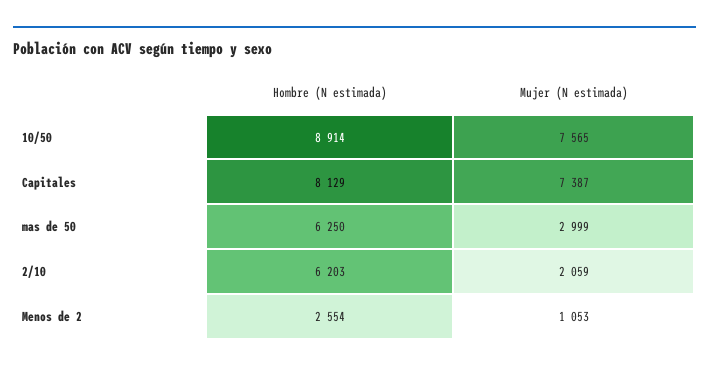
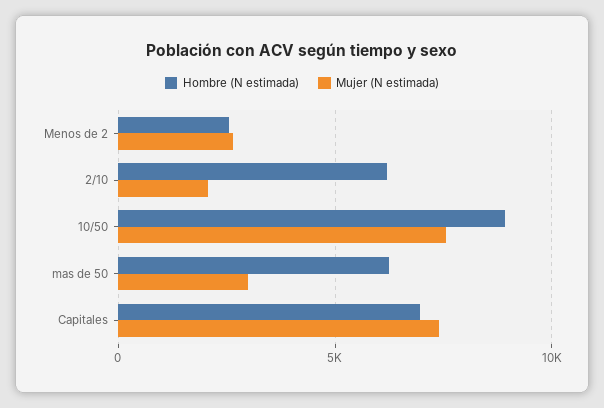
Hombre (N estimada), Capitales: 8129 -> 7000
Mujer (N estimada), Menos de 2: 1053 -> 2500

